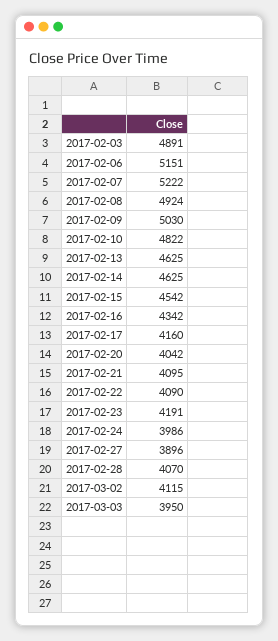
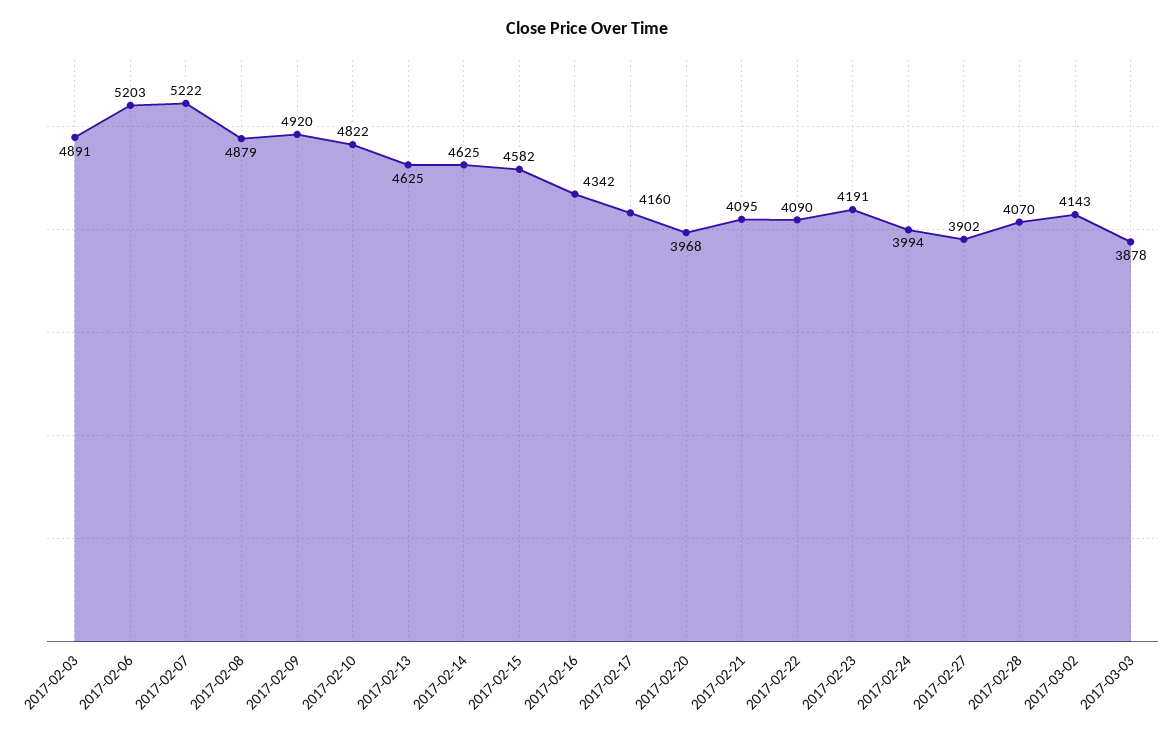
2017-02-06: 5151 -> 5203
2017-02-08: 4924 -> 4879
2017-02-09: 5030 -> 4920
2017-02-15: 4542 -> 4582
2017-02-20: 4042 -> 3968
2017-02-24: 3986 -> 3994
2017-02-27: 3896 -> 3902
2017-03-02: 4115 -> 4143
2017-03-03: 3950 -> 3878

